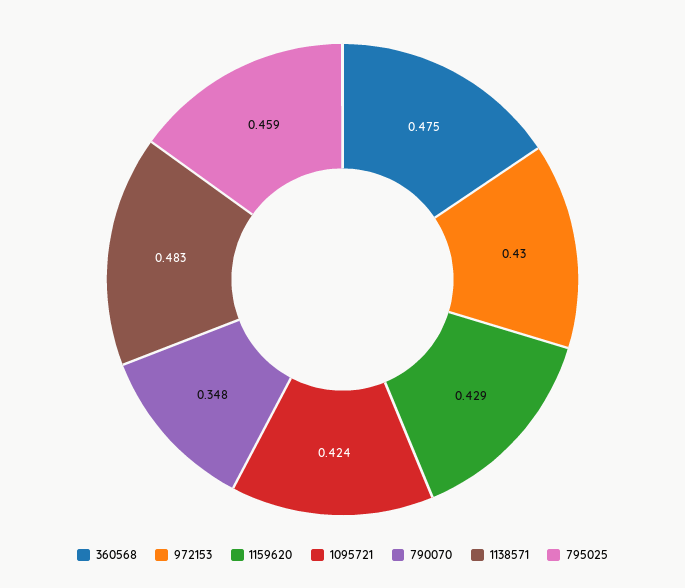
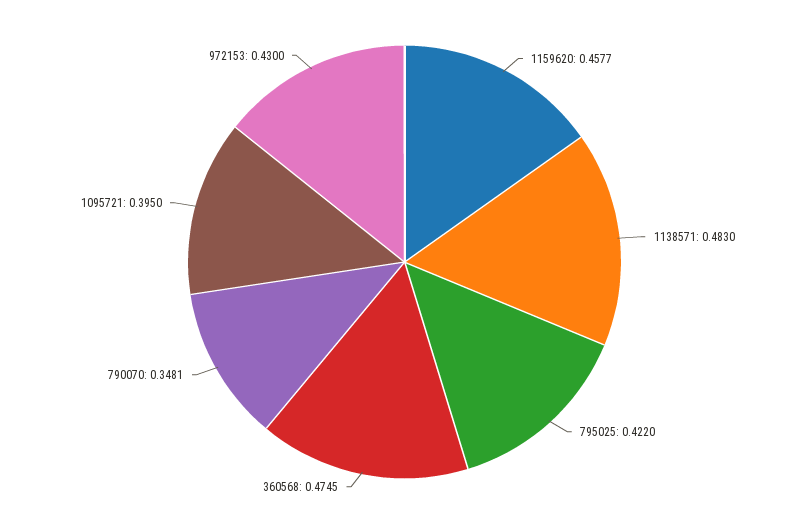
1159620: 0.429 -> 0.4577
1095721: 0.424 -> 0.395
795025: 0.459 -> 0.422

